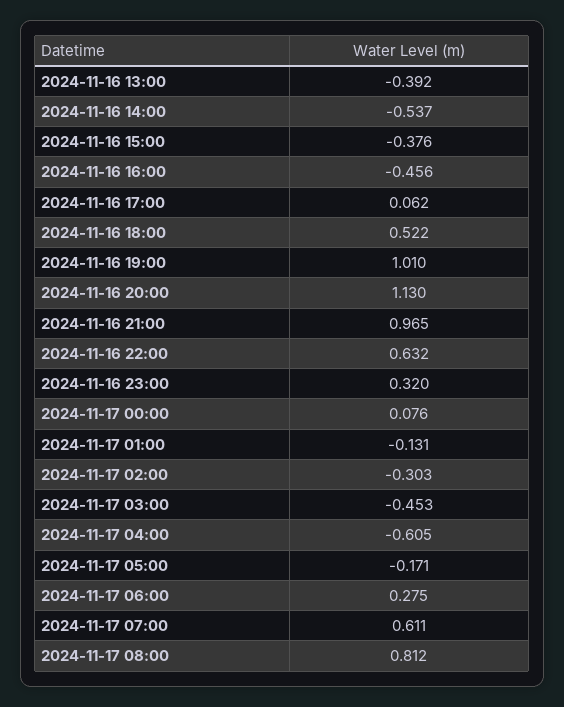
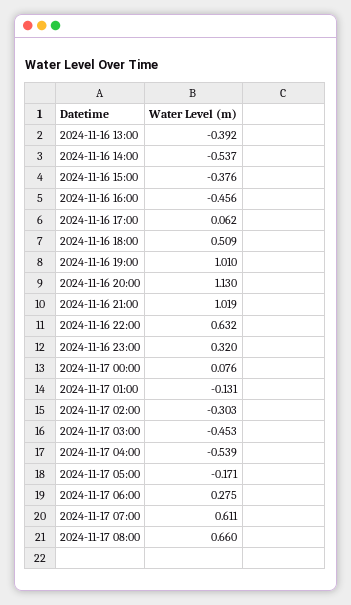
2024-11-16 18:00: 0.522 -> 0.509
2024-11-16 21:00: 0.965 -> 1.019
2024-11-17 04:00: -0.605 -> -0.539
2024-11-17 08:00: 0.812 -> 0.66

